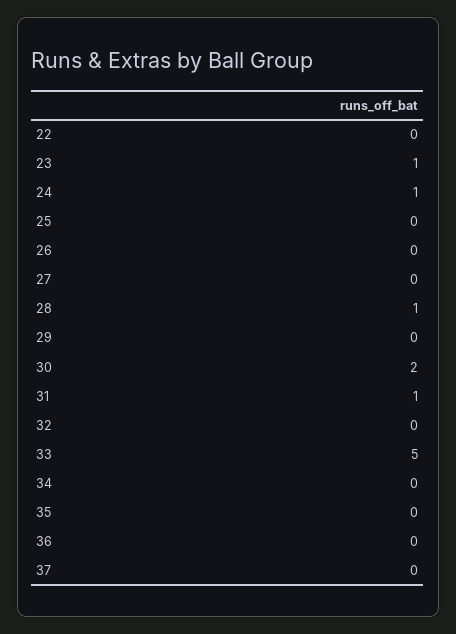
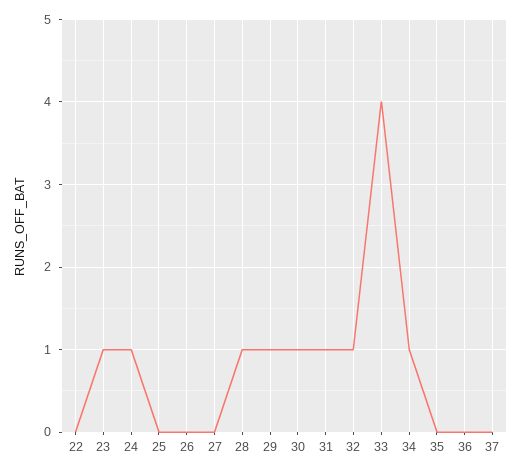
29: 0 -> 1
30: 2 -> 1
32: 0 -> 1
33: 5 -> 4
34: 0 -> 1

